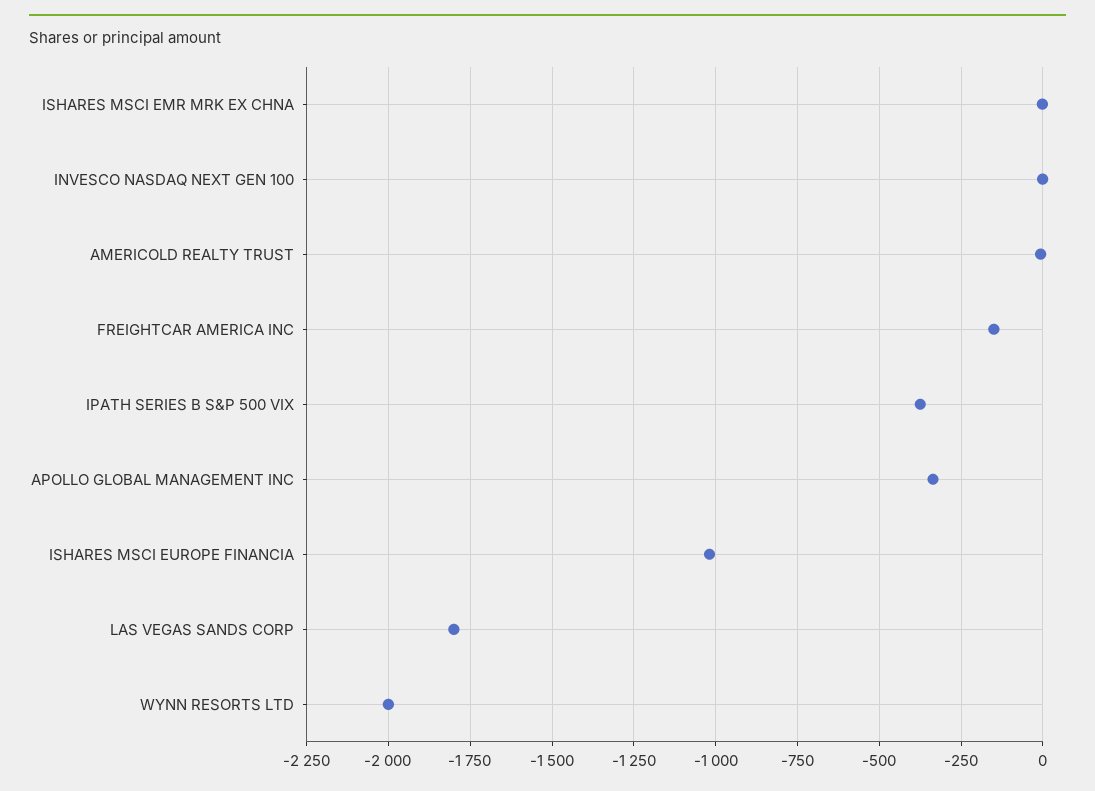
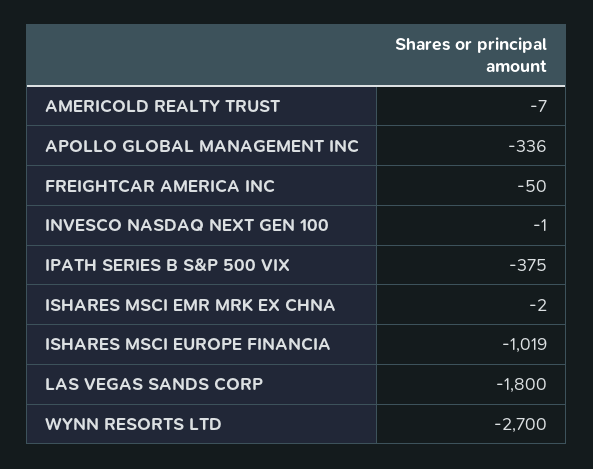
FREIGHTCAR AMERICA INC: -150 -> -50
WYNN RESORTS LTD: -2000 -> -2700

